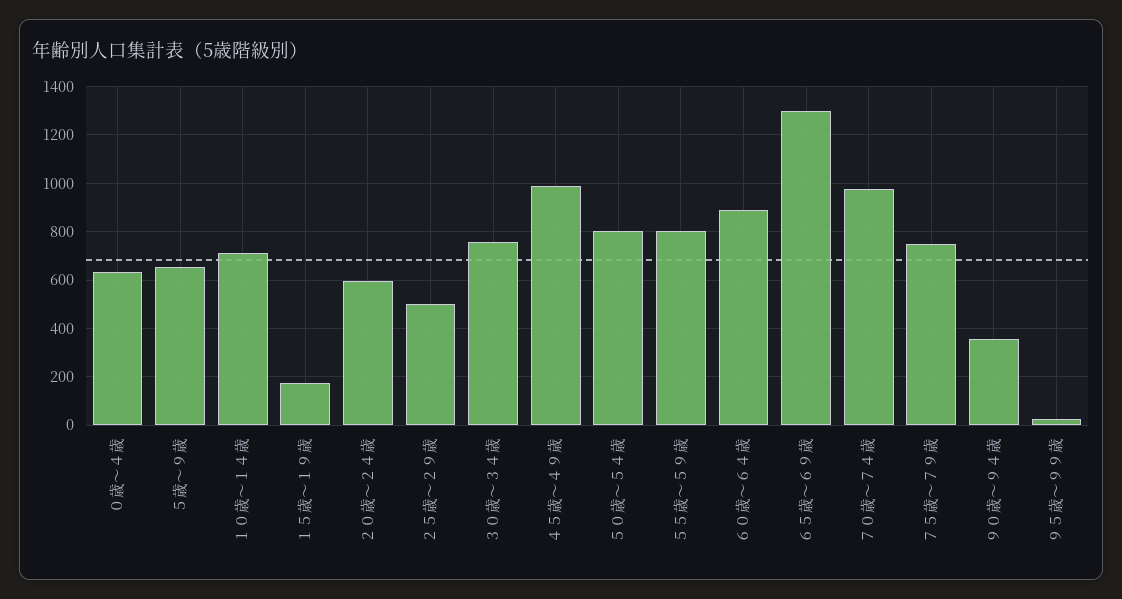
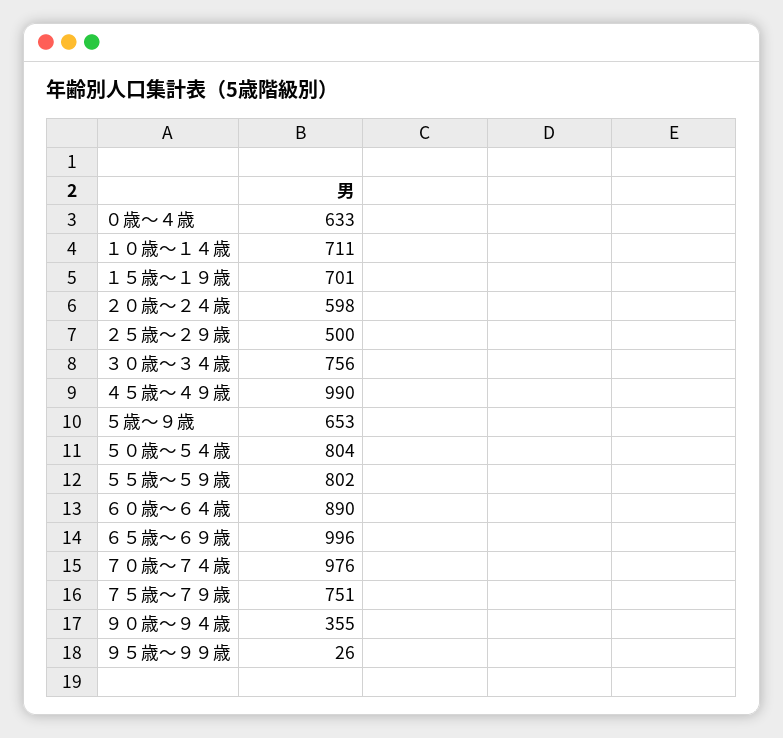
１５歳～１９歳: 175 -> 701
６５歳～６９歳: 1300 -> 996

